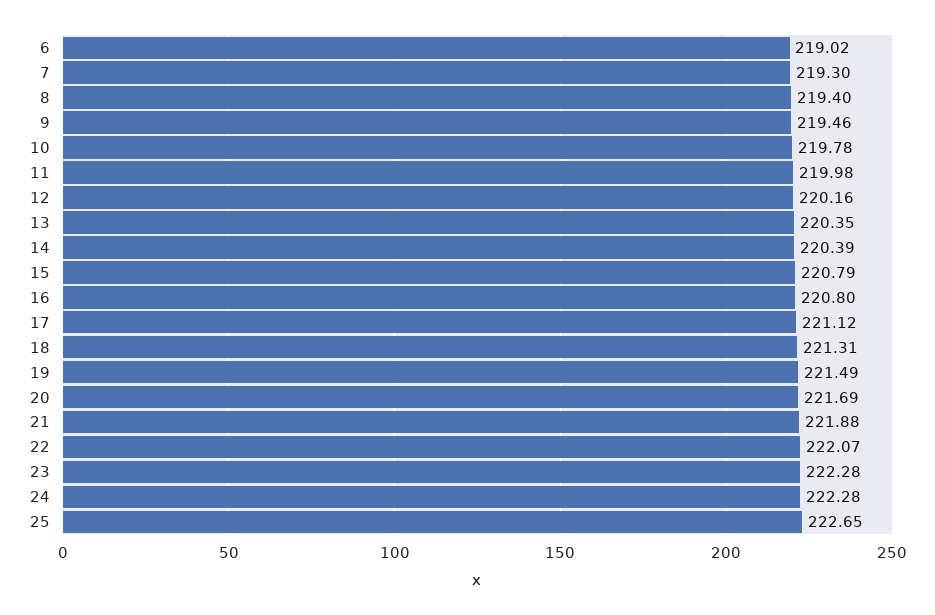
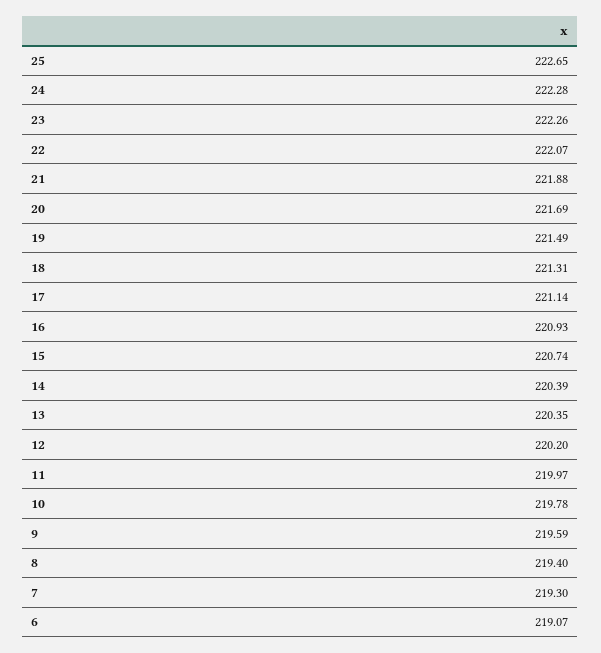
6: 219.02 -> 219.07
9: 219.46 -> 219.59
11: 219.98 -> 219.97
12: 220.16 -> 220.2
15: 220.79 -> 220.74
16: 220.8 -> 220.93
17: 221.12 -> 221.14
23: 222.28 -> 222.26

